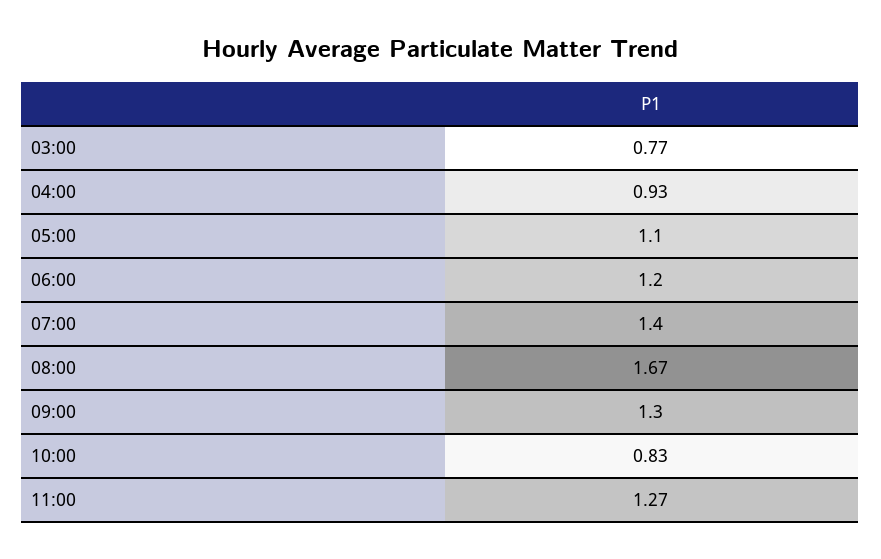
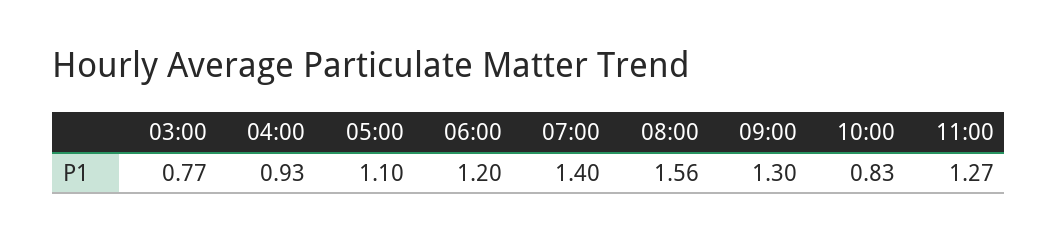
08:00: 1.67 -> 1.56

